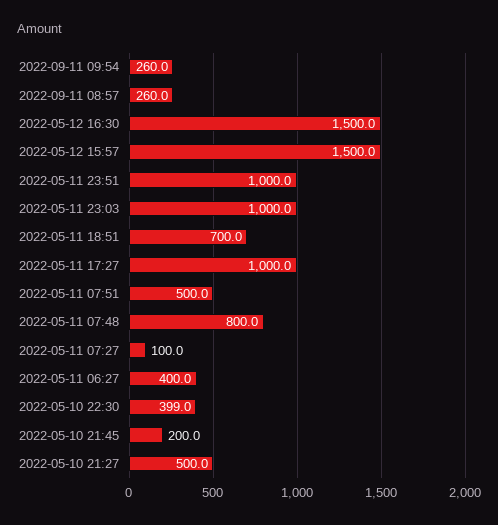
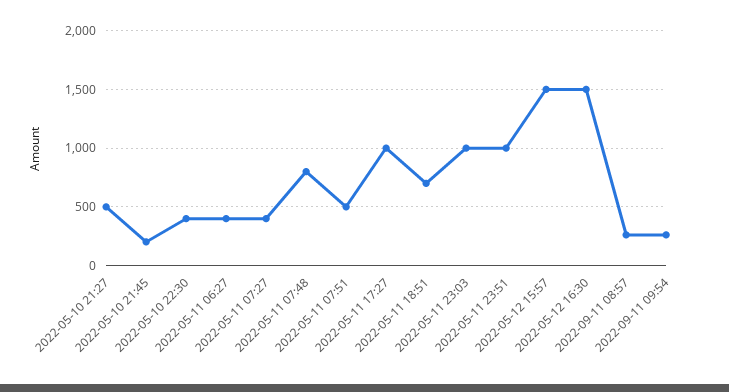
2022-05-11 07:27: 100 -> 400

